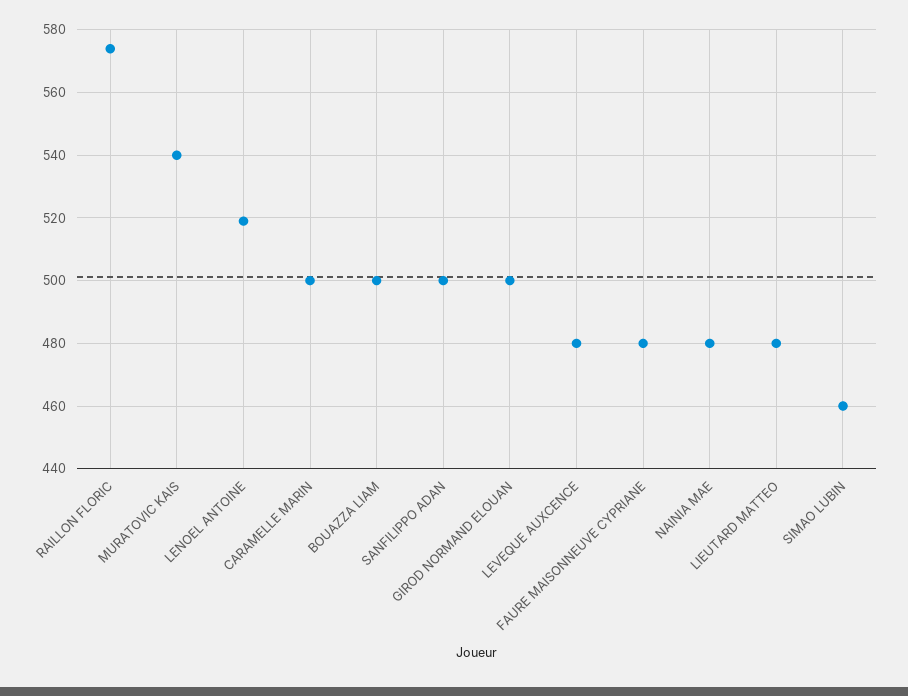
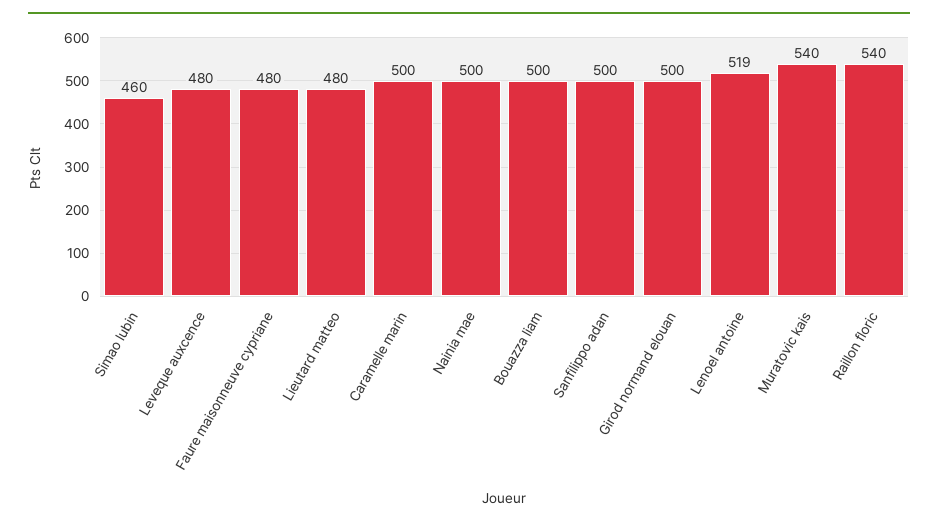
RAILLON FLORIC: 575 -> 540
NAINIA MAE: 480 -> 500

